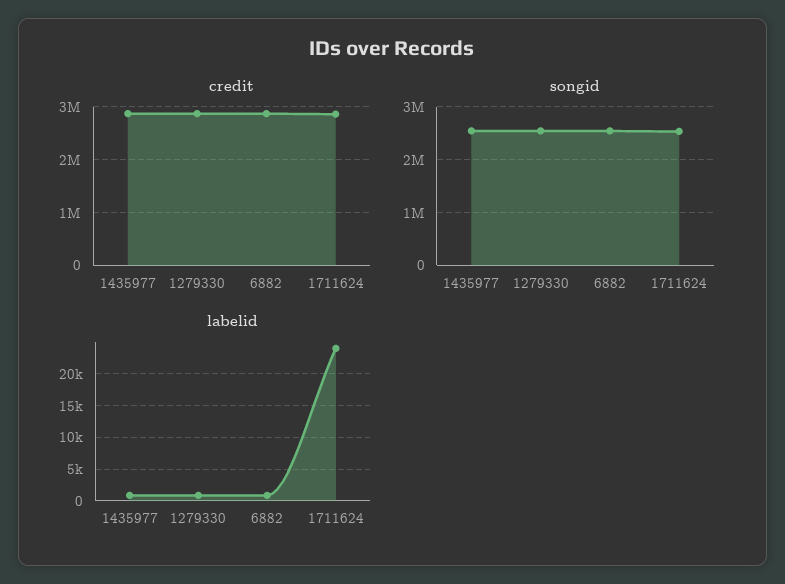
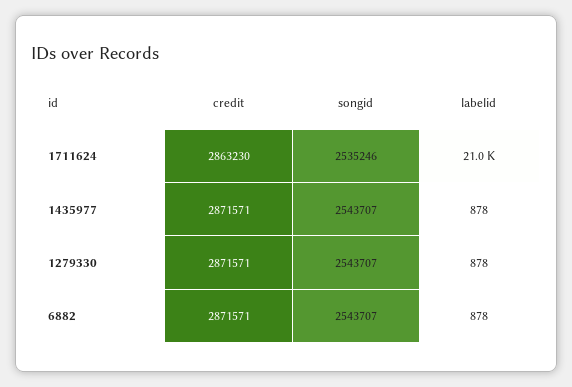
labelid, 1711624: 24000 -> 21000

